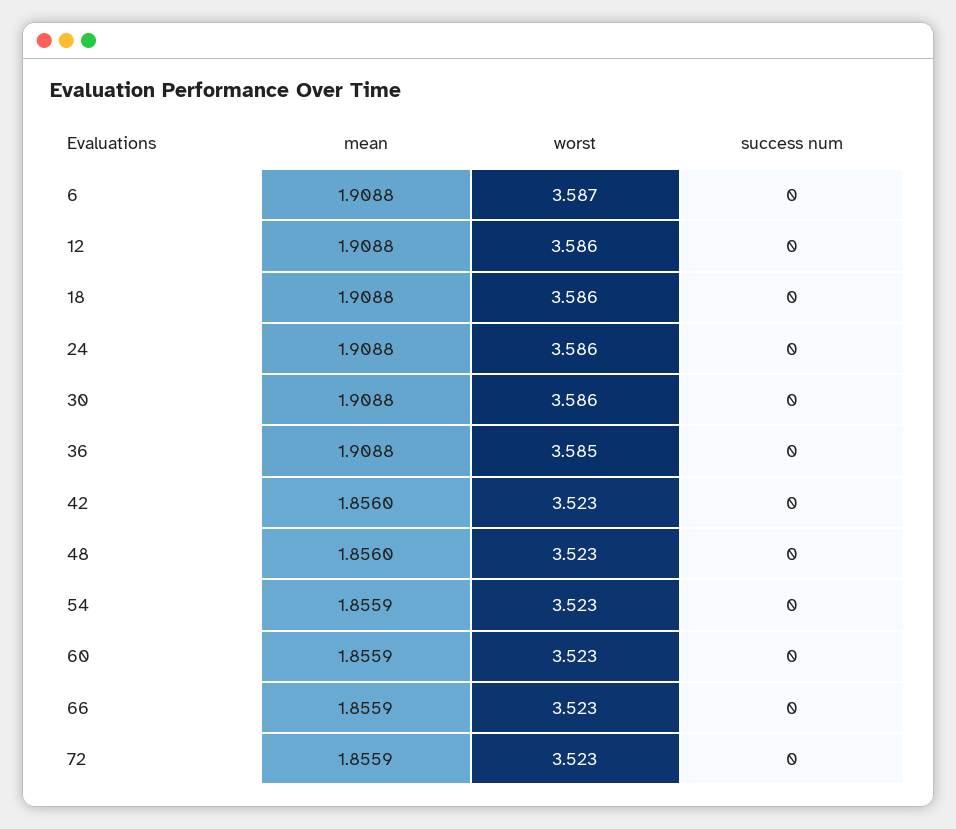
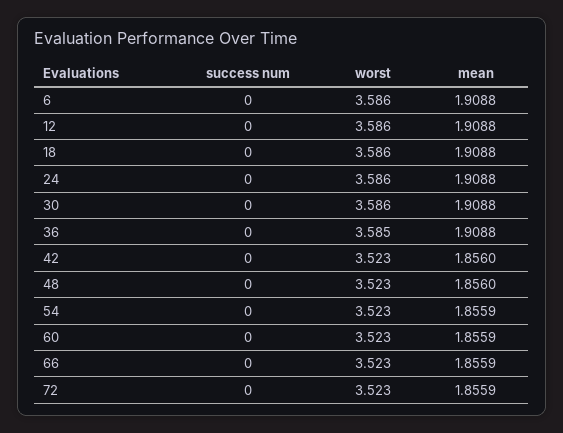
worst, 6: 3.587 -> 3.586

